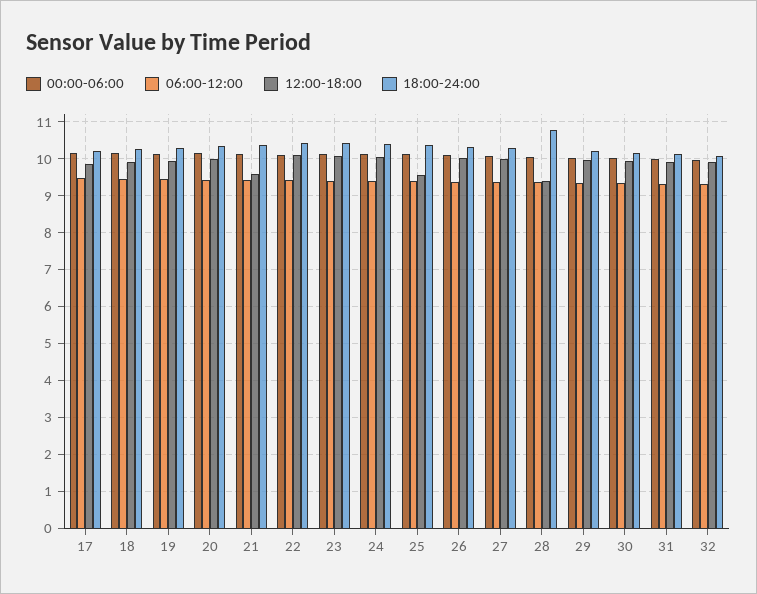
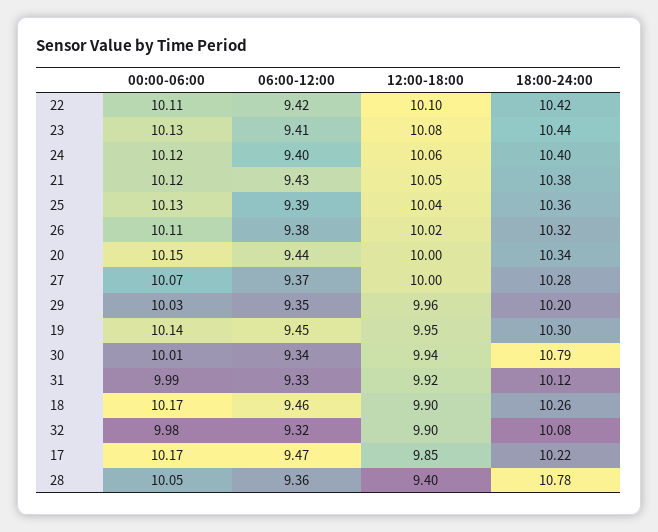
12:00-18:00, 21: 9.6 -> 10.05
12:00-18:00, 25: 9.6 -> 10.04
18:00-24:00, 30: 10.2 -> 10.79

